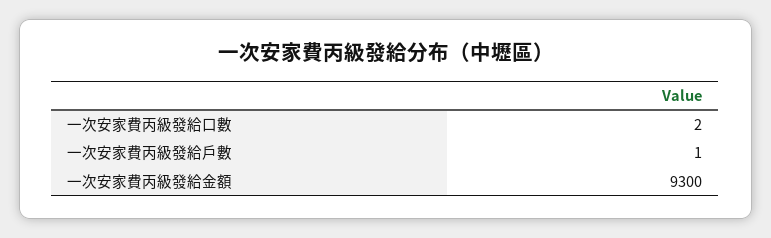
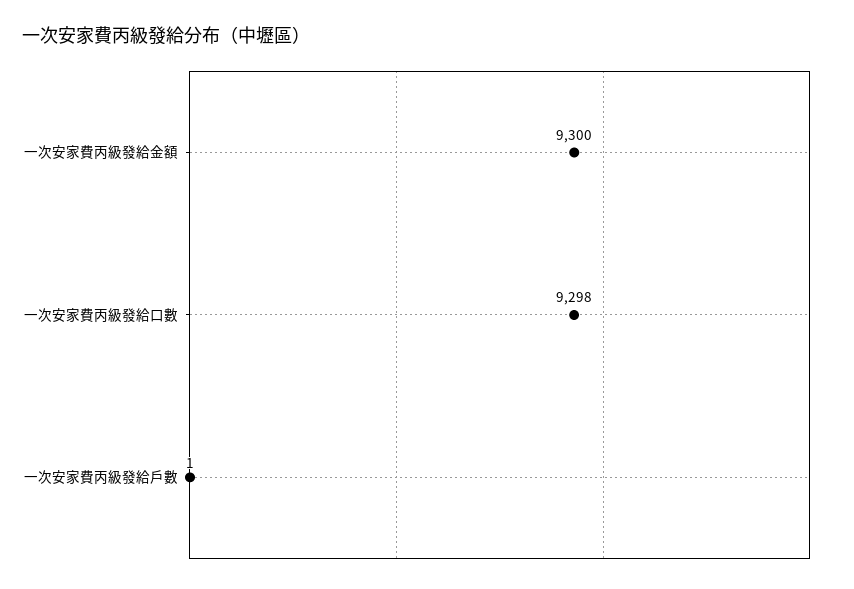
一次安家費丙級發給口數: 2 -> 9298

